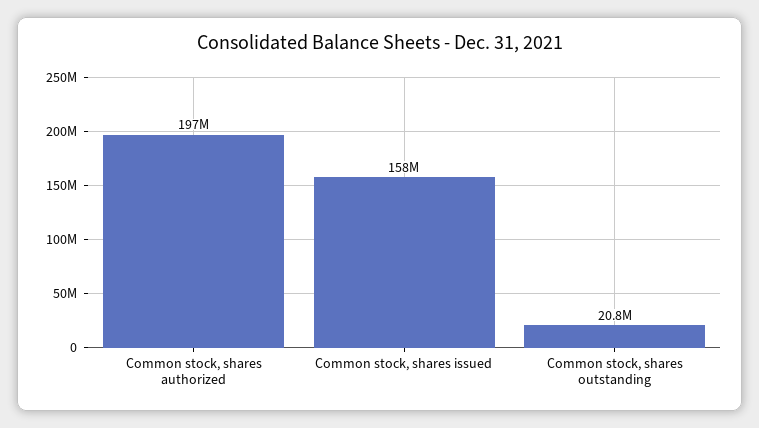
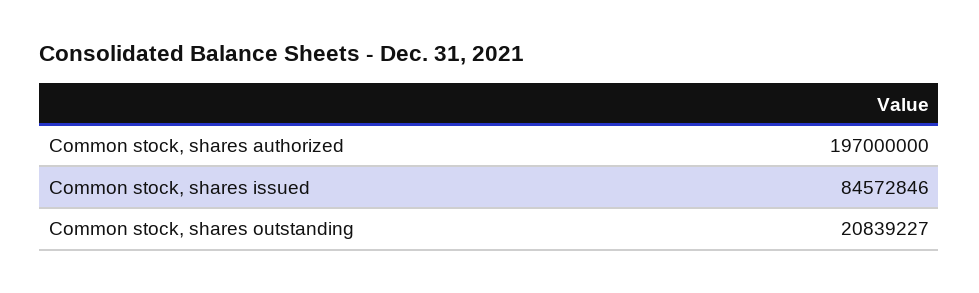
Common stock, shares issued: 158000000 -> 84572846

